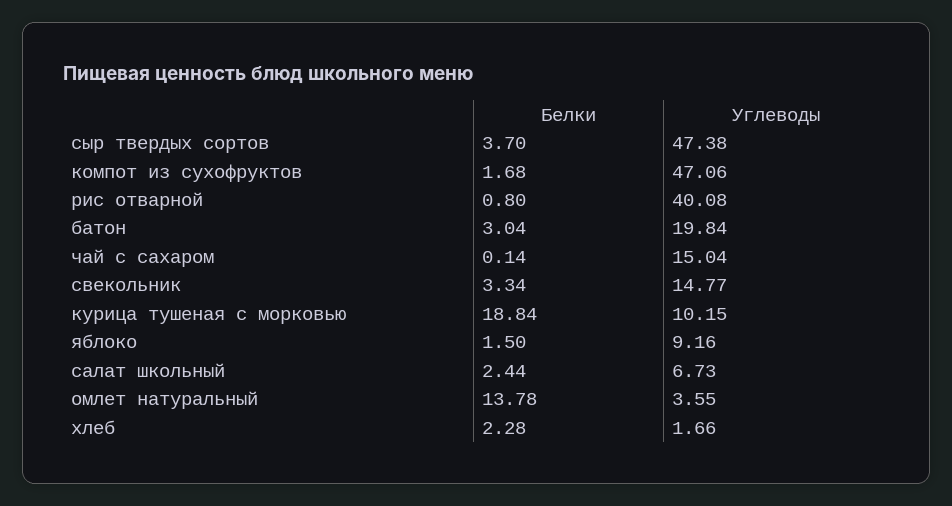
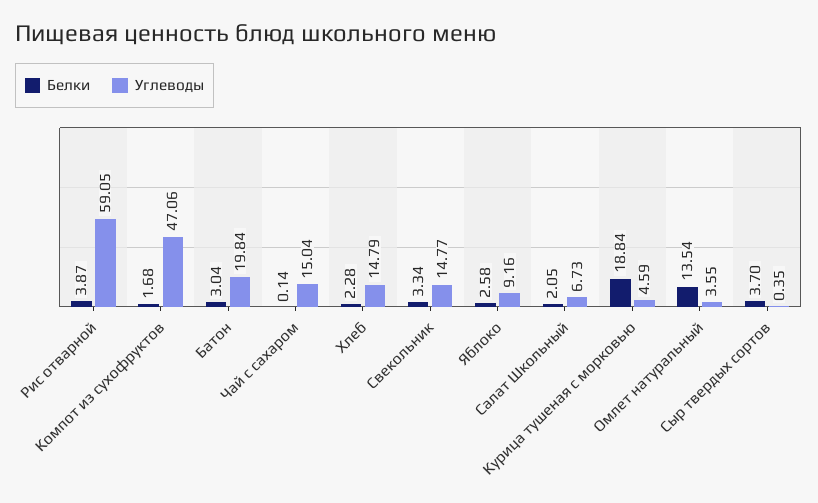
Углеводы, сыр твердых сортов: 47.38 -> 0.35
Белки, рис отварной: 0.8 -> 3.87
Углеводы, рис отварной: 40.08 -> 59.05
Углеводы, курица тушеная с морковью: 10.15 -> 4.59
Белки, яблоко: 1.5 -> 2.58
Белки, салат школьный: 2.44 -> 2.05
Белки, омлет натуральный: 13.78 -> 13.54
Углеводы, хлеб: 1.66 -> 14.79

